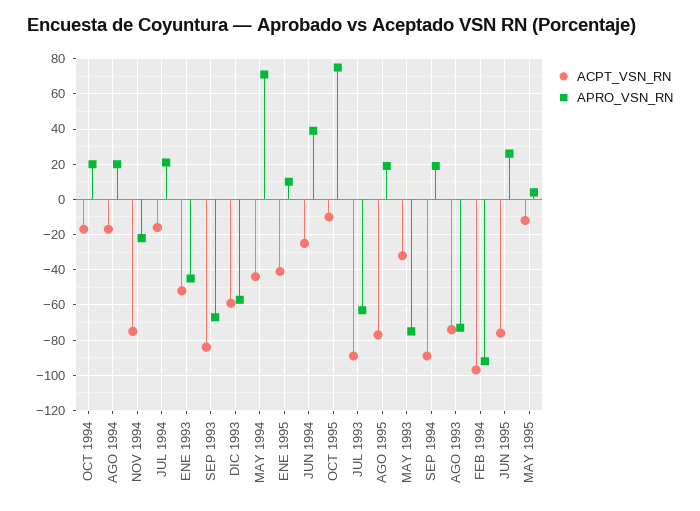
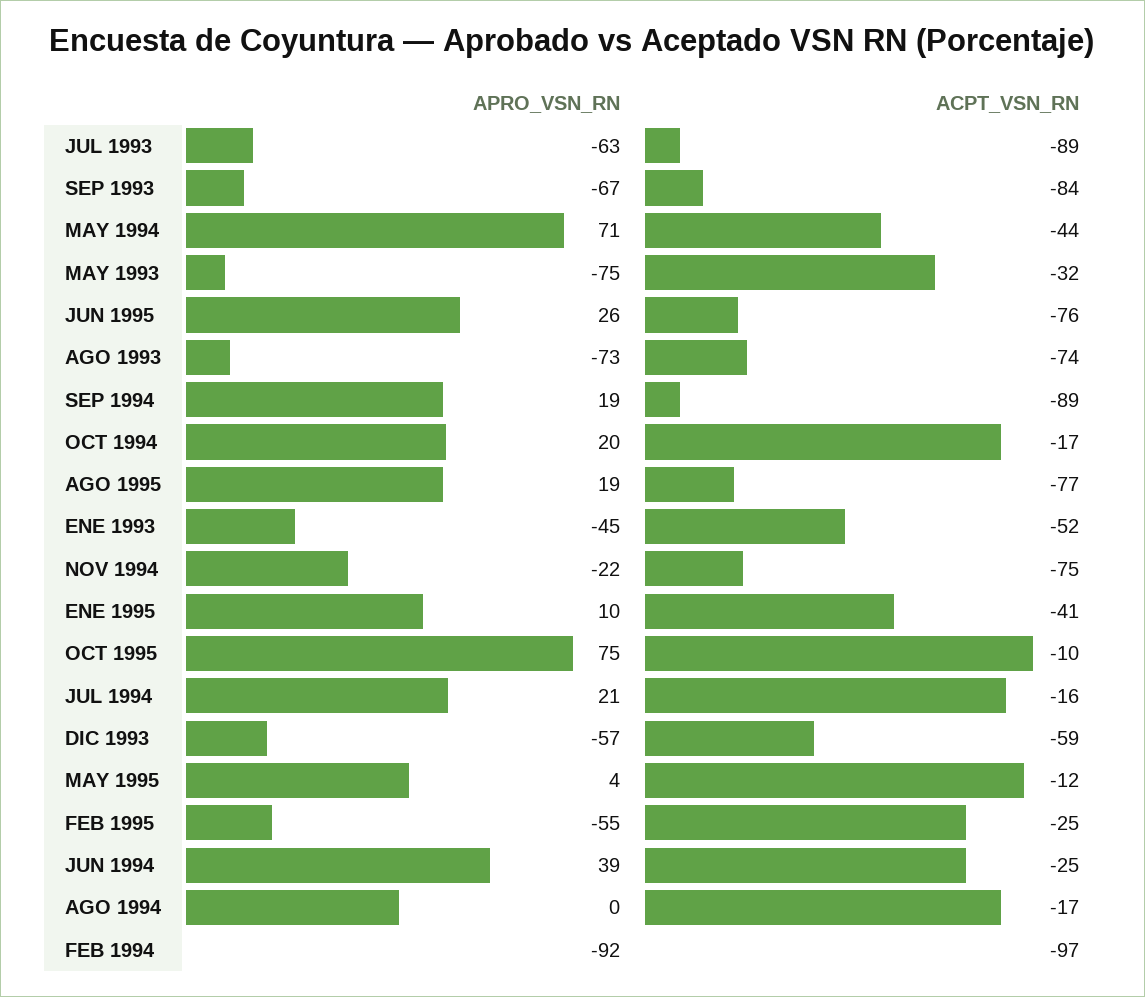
APRO_VSN_RN, AGO 1994: 20 -> 0
APRO_VSN_RN, FEB 1995: none -> -55
ACPT_VSN_RN, FEB 1995: none -> -25

